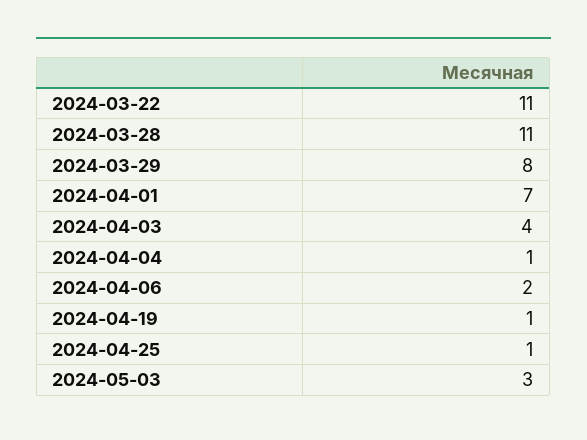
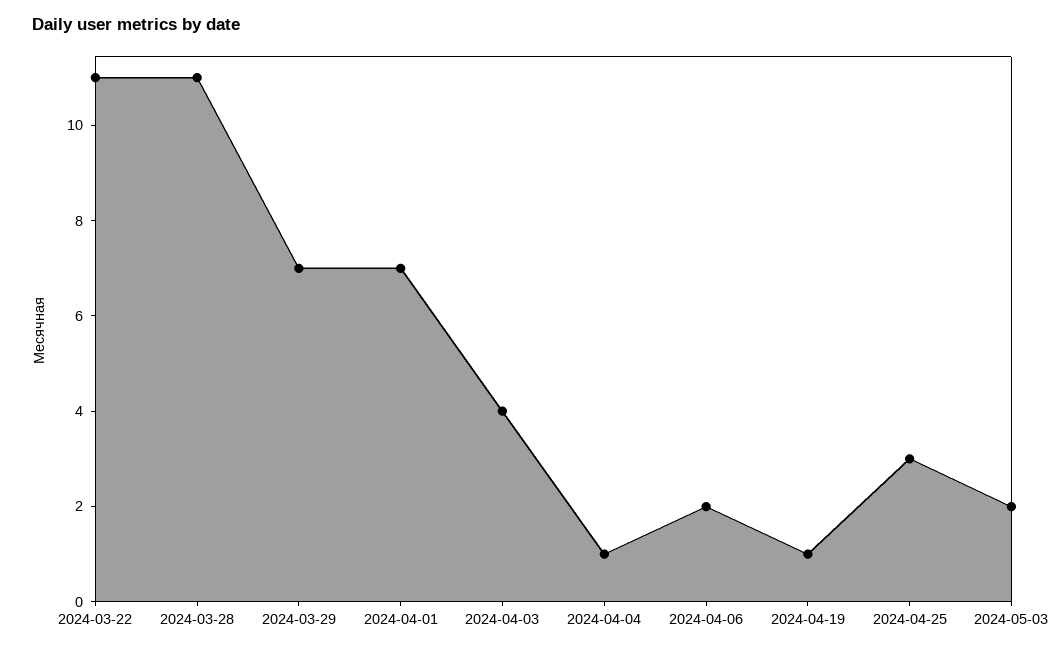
2024-03-29: 8 -> 7
2024-04-25: 1 -> 3
2024-05-03: 3 -> 2

